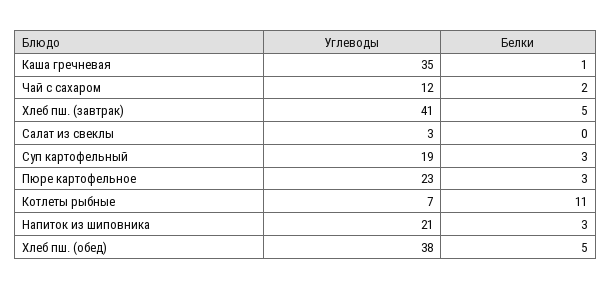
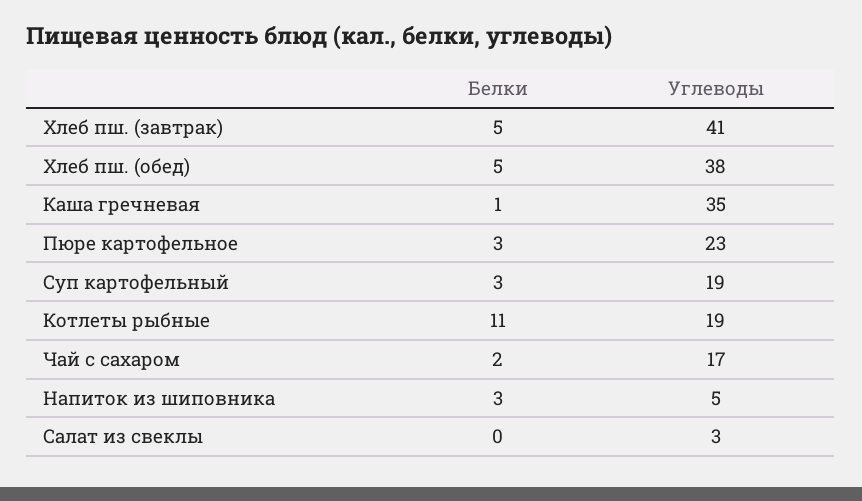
Углеводы, Чай с сахаром: 12 -> 17
Углеводы, Котлеты рыбные: 7 -> 19
Углеводы, Напиток из шиповника: 21 -> 5

